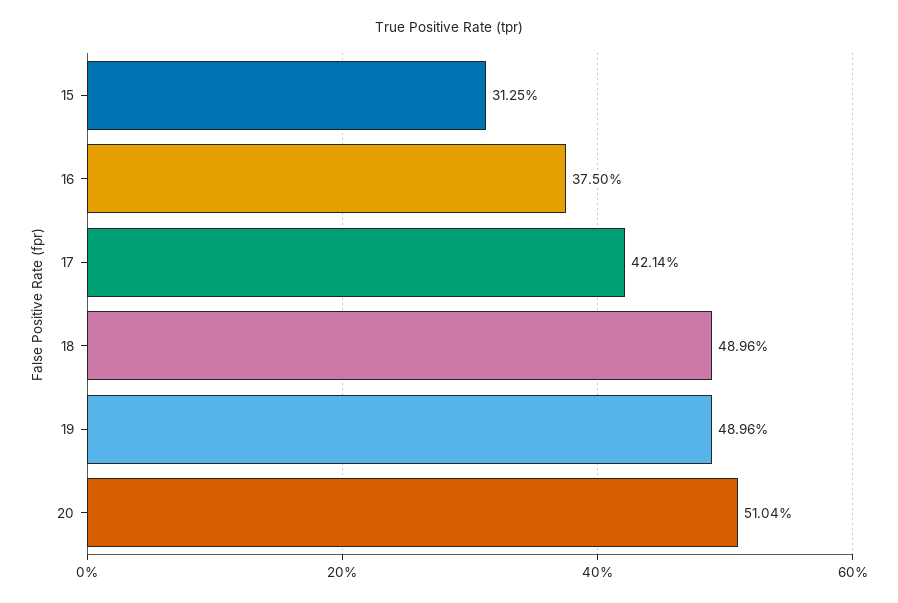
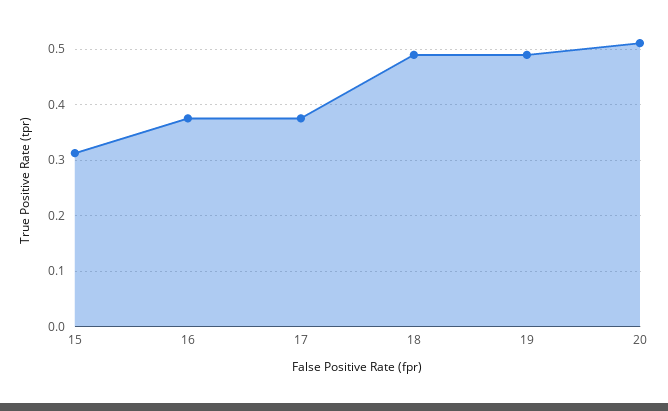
17: 0.4214 -> 0.38

